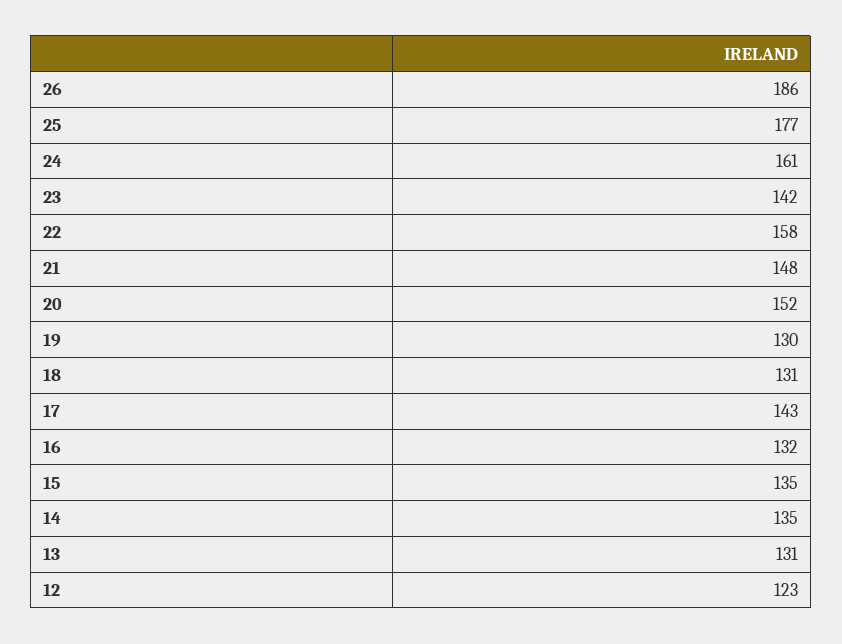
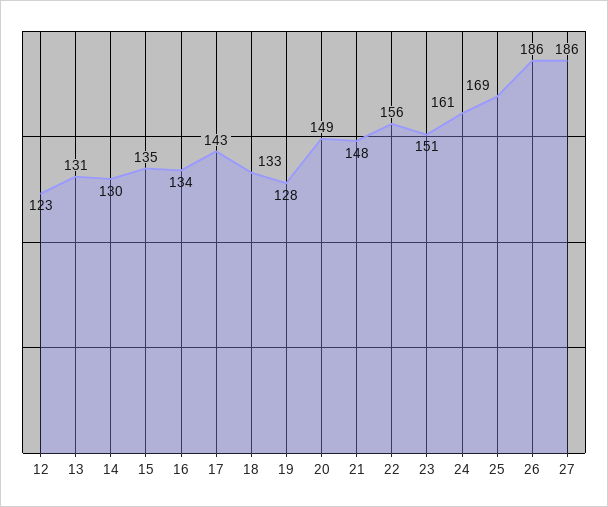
25: 177 -> 169
23: 142 -> 151
22: 158 -> 156
20: 152 -> 149
19: 130 -> 128
18: 131 -> 133
16: 132 -> 134
14: 135 -> 130
27: none -> 186

